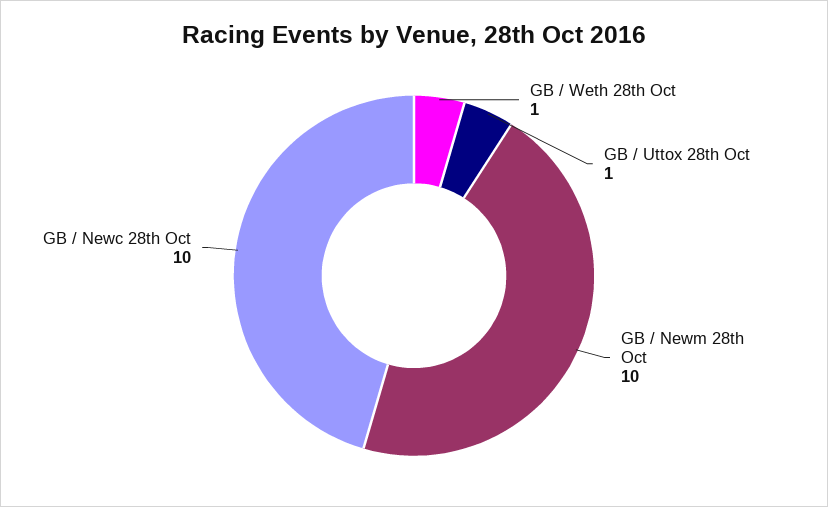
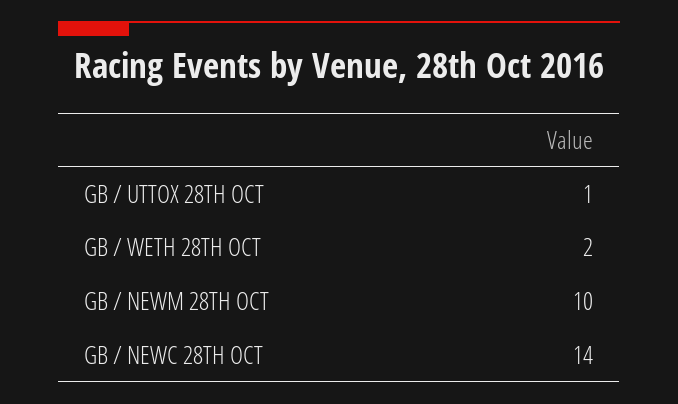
GB / Weth 28th Oct: 1 -> 2
GB / Newc 28th Oct: 10 -> 14

